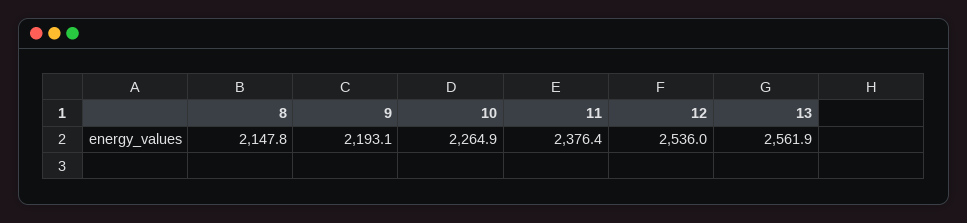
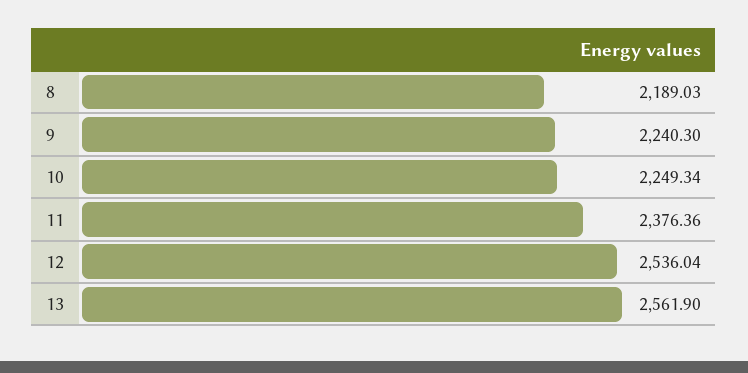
8: 2147.8 -> 2189.03
9: 2193.1 -> 2240.3
10: 2264.9 -> 2249.34

